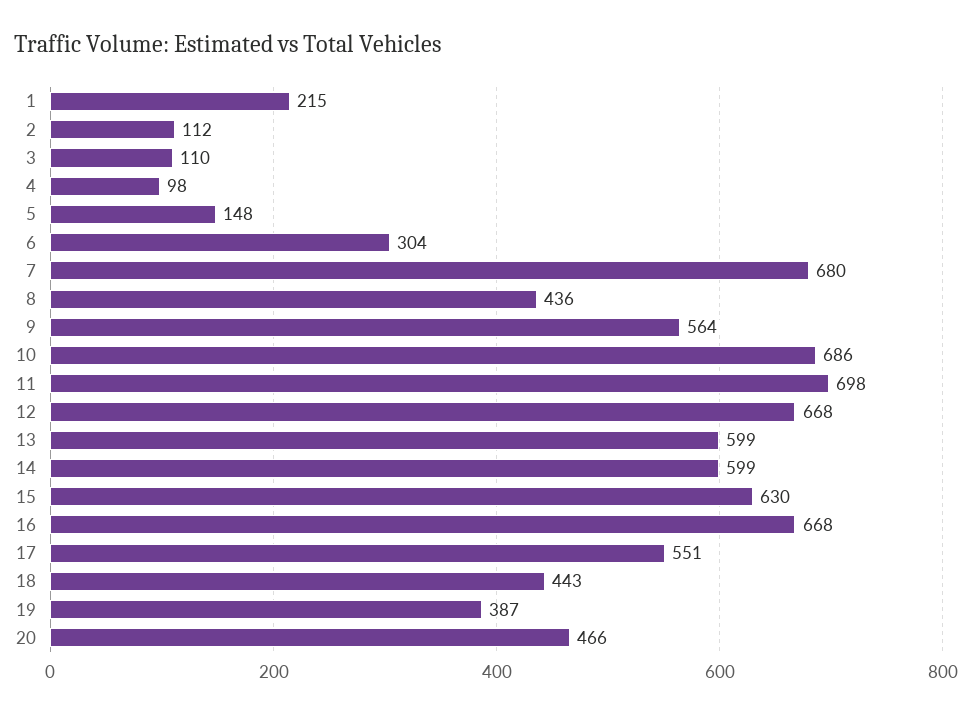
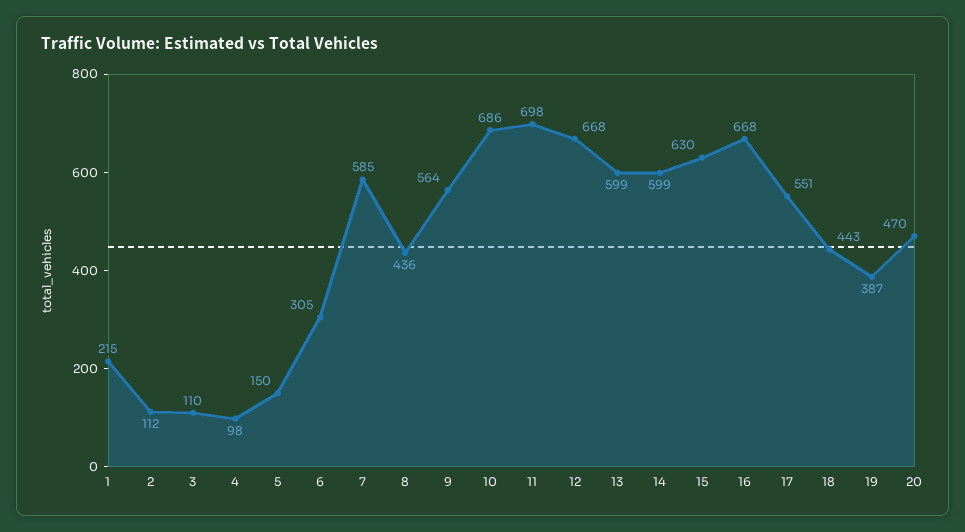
5: 148 -> 150
6: 304 -> 305
7: 680 -> 585
20: 466 -> 470

